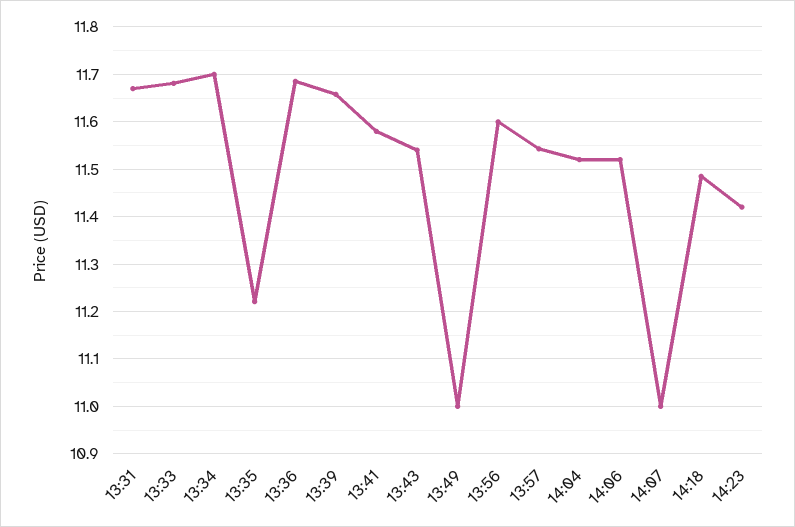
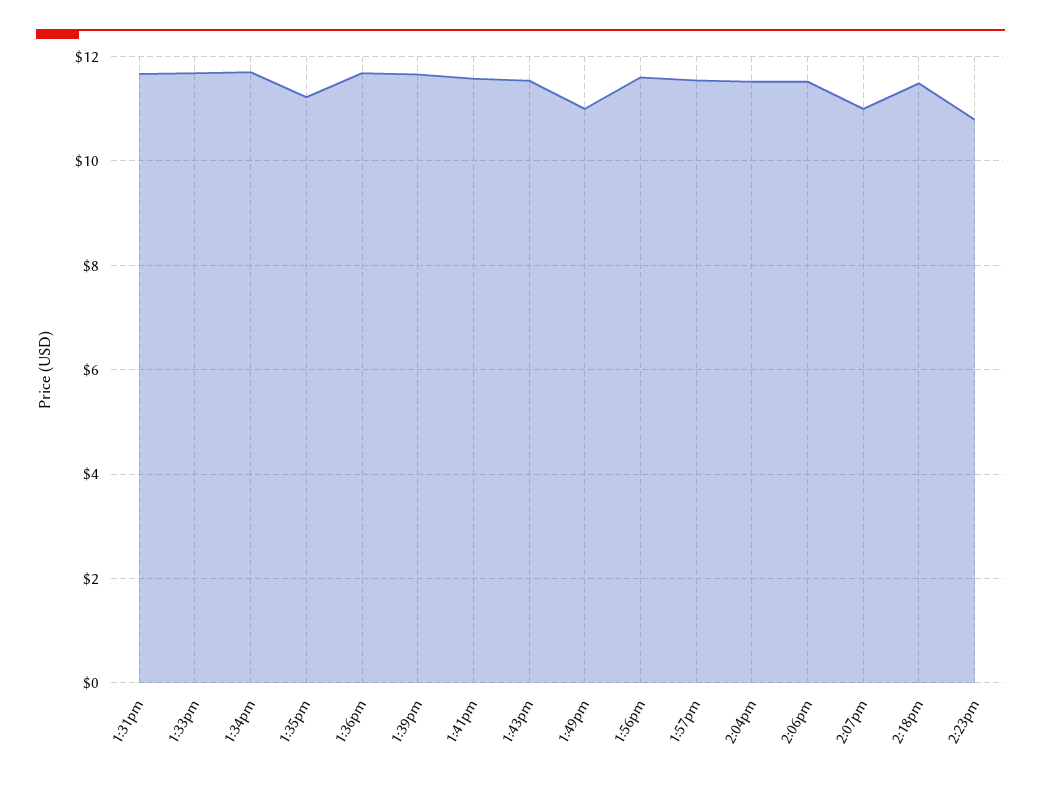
14:23: 11.42 -> 10.8

